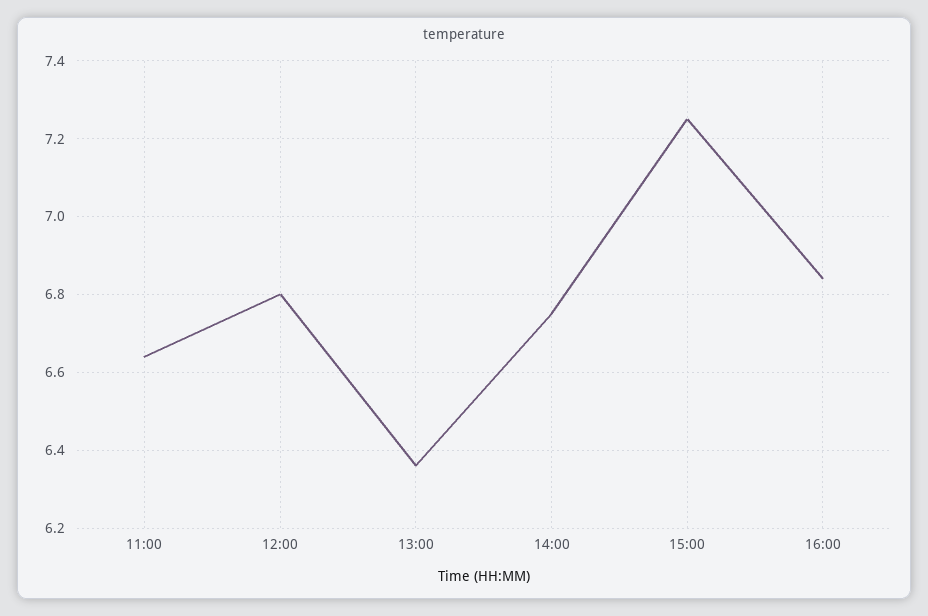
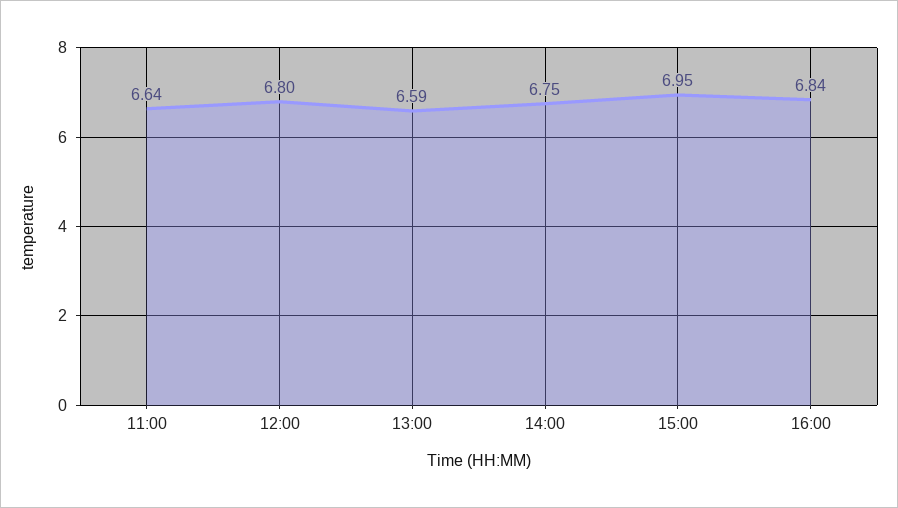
13:00: 6.35 -> 6.59
15:00: 7.25 -> 6.95

